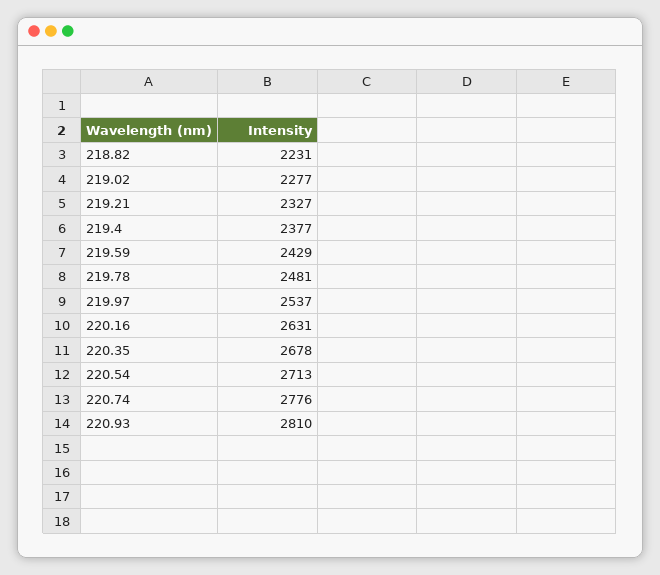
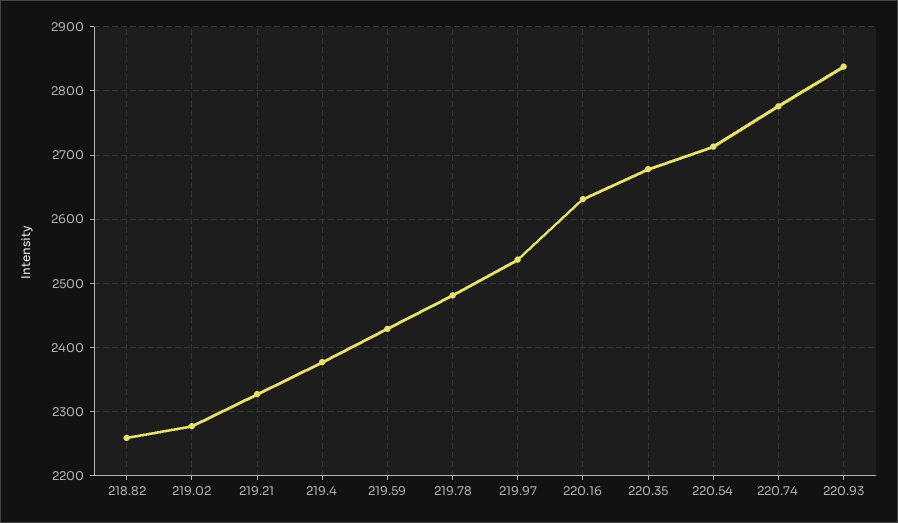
218.82: 2231 -> 2260
220.93: 2810 -> 2840

